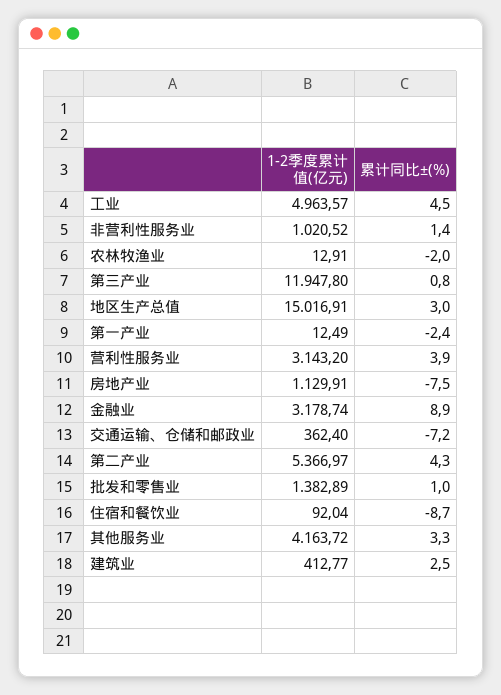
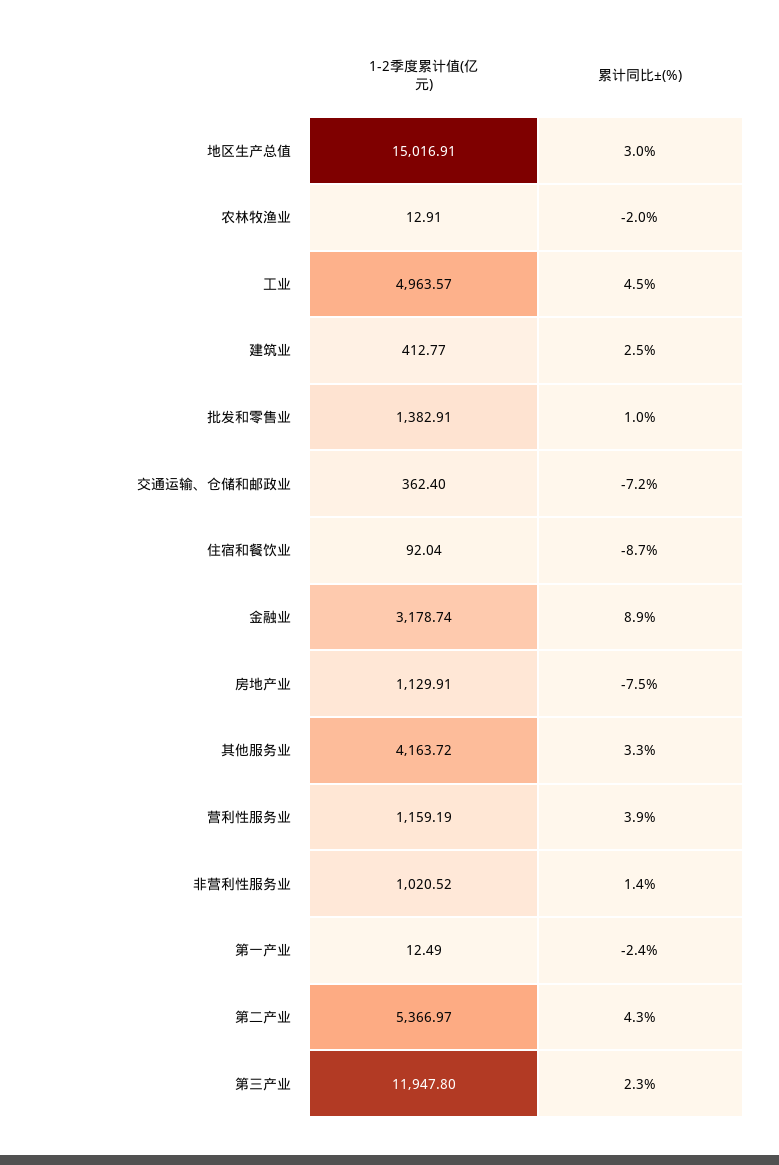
累计同比±(%), 第三产业: 0.8 -> 2.3
1-2季度累计值(亿元), 营利性服务业: 3143.2 -> 1159.19
1-2季度累计值(亿元), 批发和零售业: 1382.89 -> 1382.91

